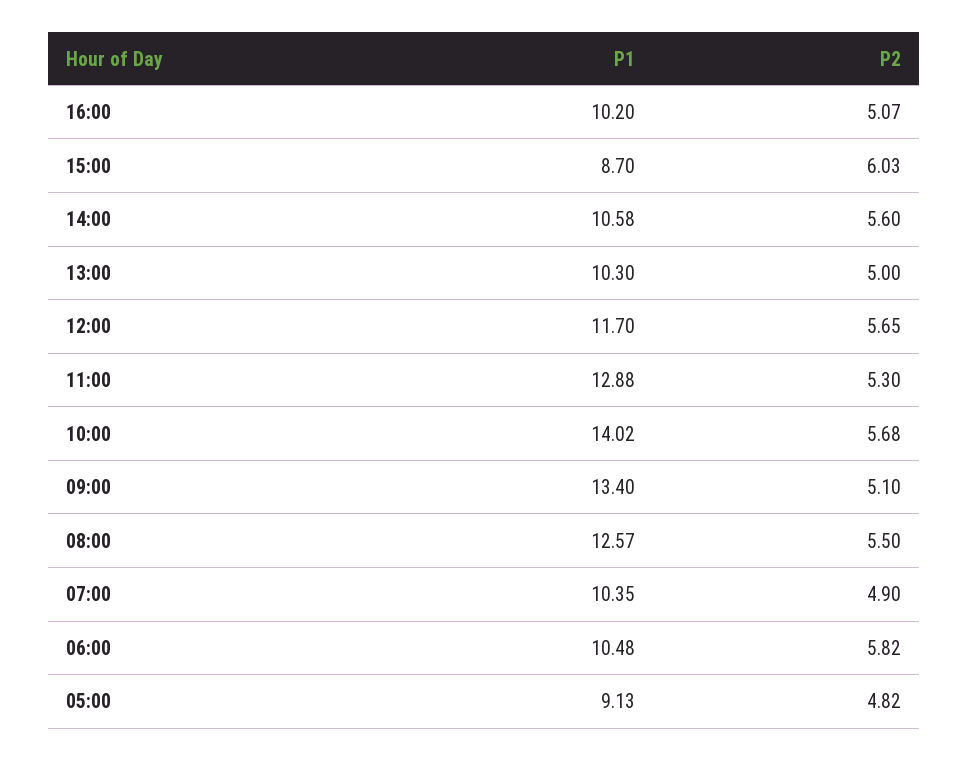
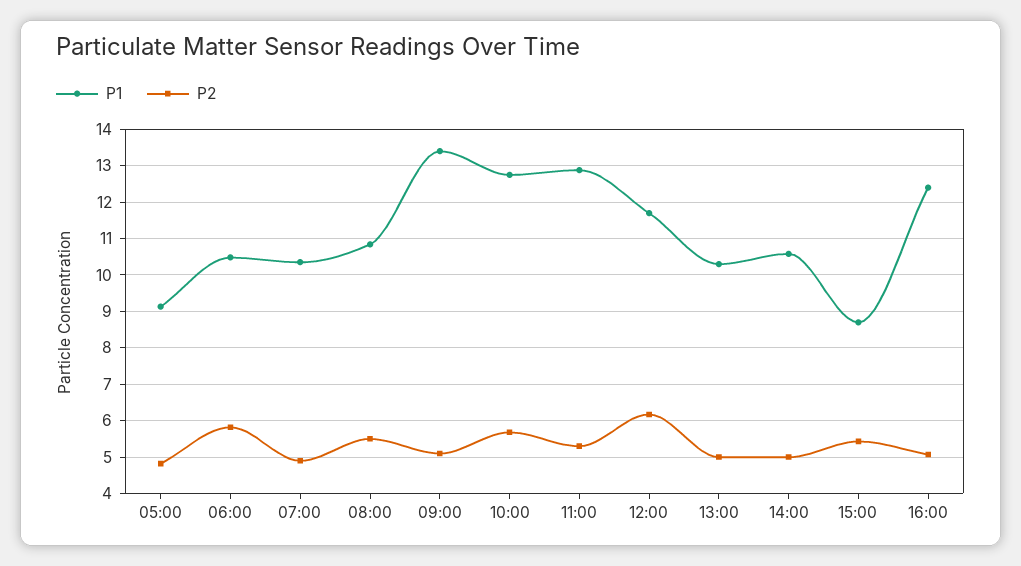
P1, 16:00: 10.2 -> 12.4
P2, 15:00: 6.03 -> 5.4
P2, 14:00: 5.6 -> 5
P2, 12:00: 5.65 -> 6.2
P1, 10:00: 14.02 -> 12.8
P1, 08:00: 12.57 -> 10.8

